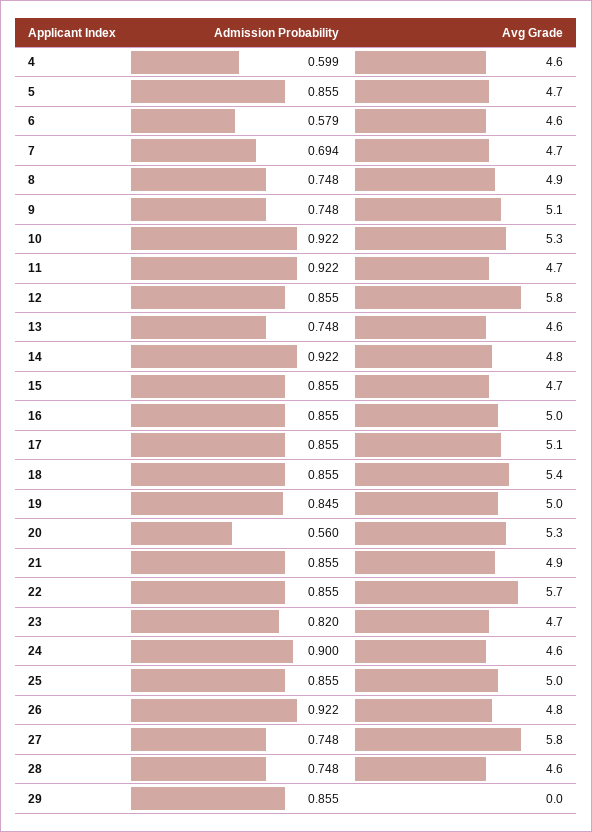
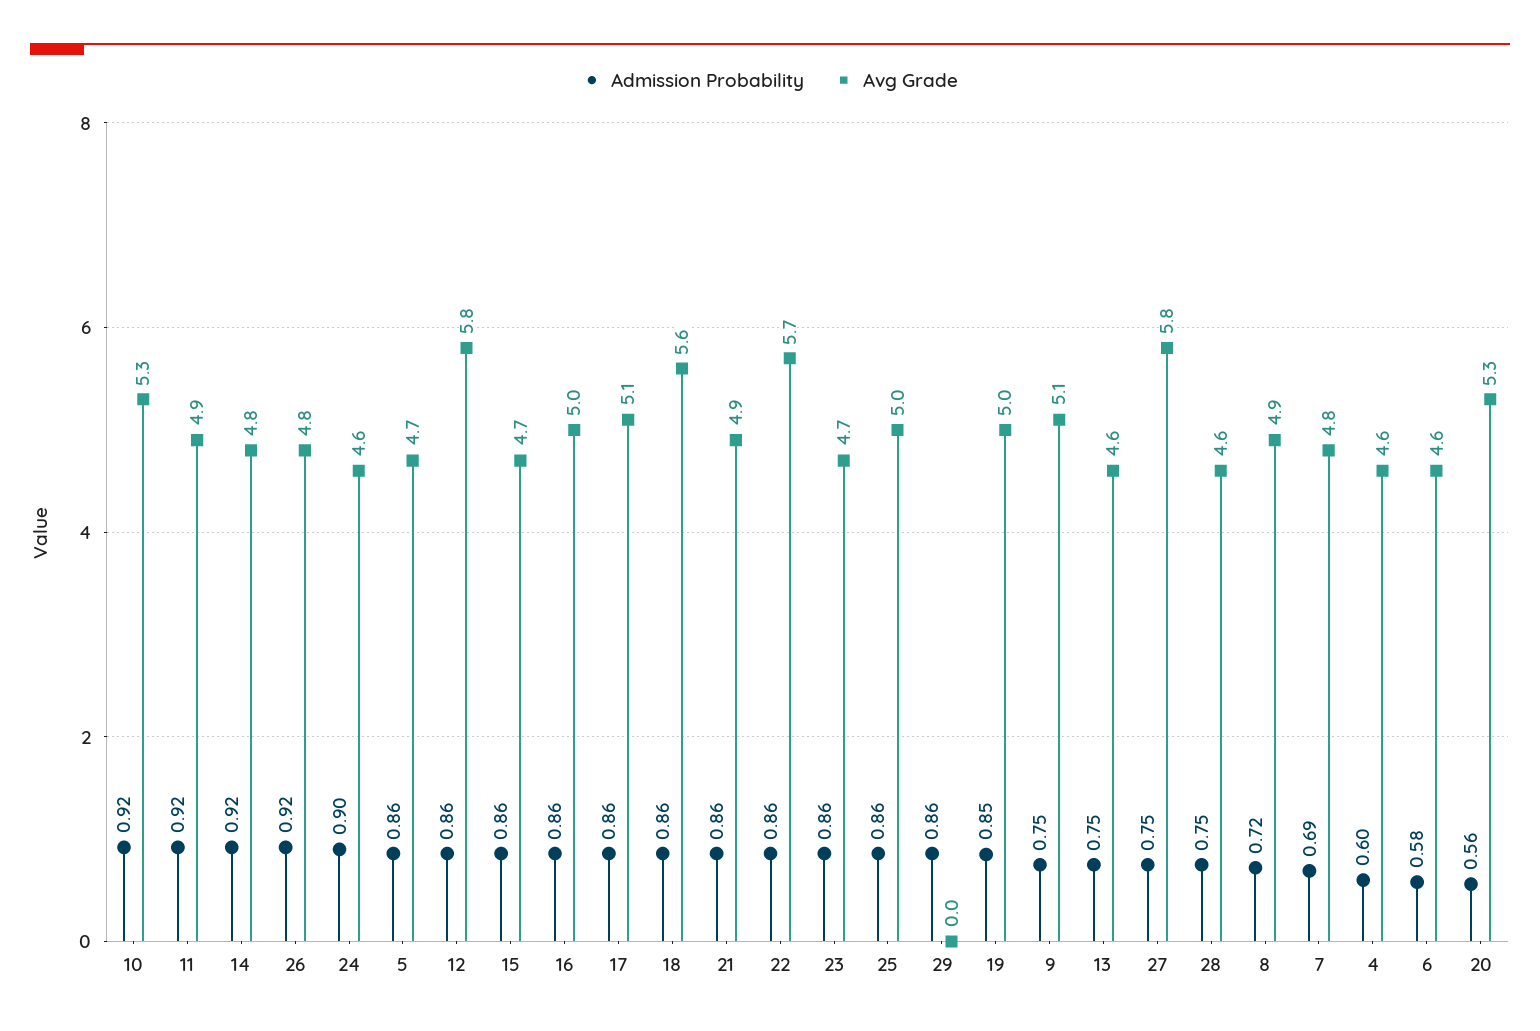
Avg Grade, 7: 4.7 -> 4.8
Admission Probability, 8: 0.748 -> 0.72
Avg Grade, 11: 4.7 -> 4.9
Avg Grade, 18: 5.4 -> 5.6
Admission Probability, 23: 0.82 -> 0.86

